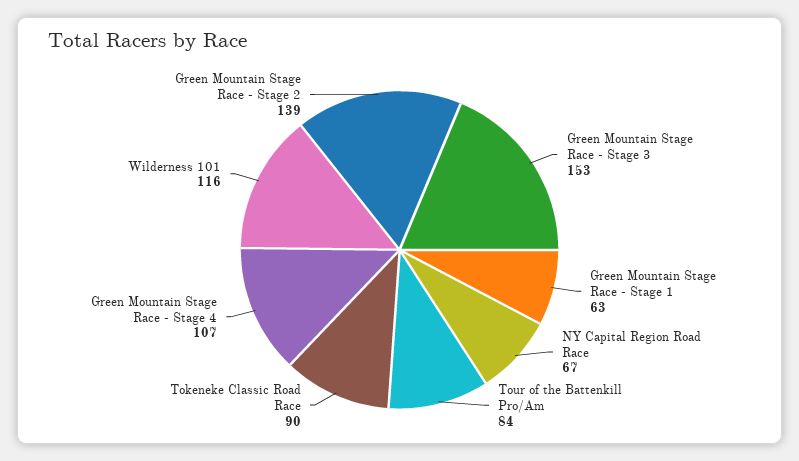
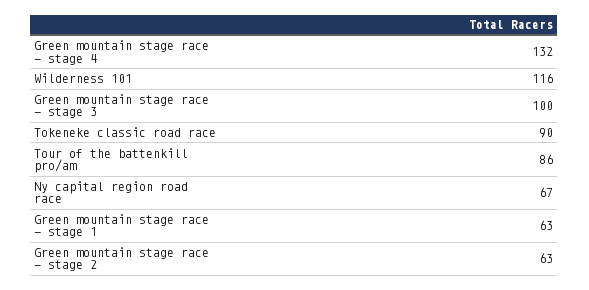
Green Mountain Stage Race - Stage 3: 153 -> 100
Tour of the Battenkill Pro/Am: 84 -> 86
Green Mountain Stage Race - Stage 4: 107 -> 132
Green Mountain Stage Race - Stage 2: 139 -> 63

